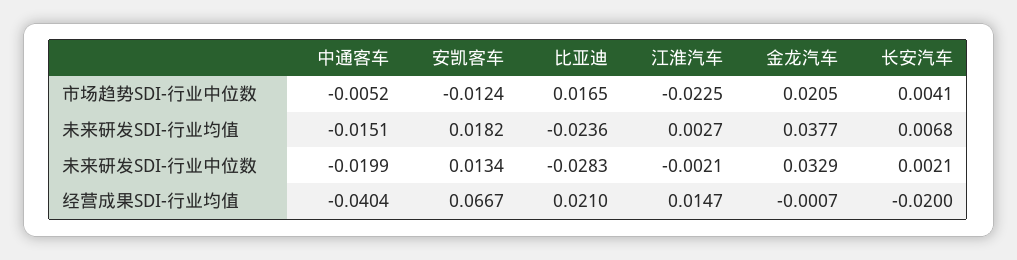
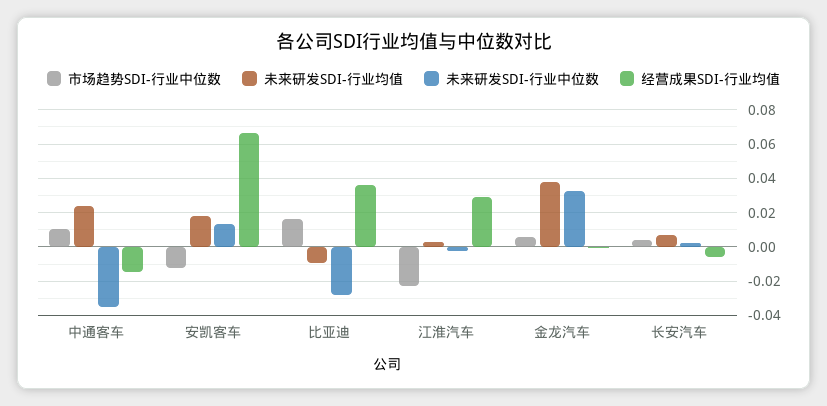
市场趋势SDI-行业中位数, 中通客车: -0.0052 -> 0.01
市场趋势SDI-行业中位数, 金龙汽车: 0.0205 -> 0.005
未来研发SDI-行业均值, 中通客车: -0.0151 -> 0.025
未来研发SDI-行业均值, 比亚迪: -0.0236 -> -0.01
未来研发SDI-行业中位数, 中通客车: -0.0199 -> -0.035
经营成果SDI-行业均值, 中通客车: -0.0404 -> -0.015
经营成果SDI-行业均值, 比亚迪: 0.021 -> 0.035
经营成果SDI-行业均值, 江淮汽车: 0.0147 -> 0.03
经营成果SDI-行业均值, 长安汽车: -0.02 -> -0.005

